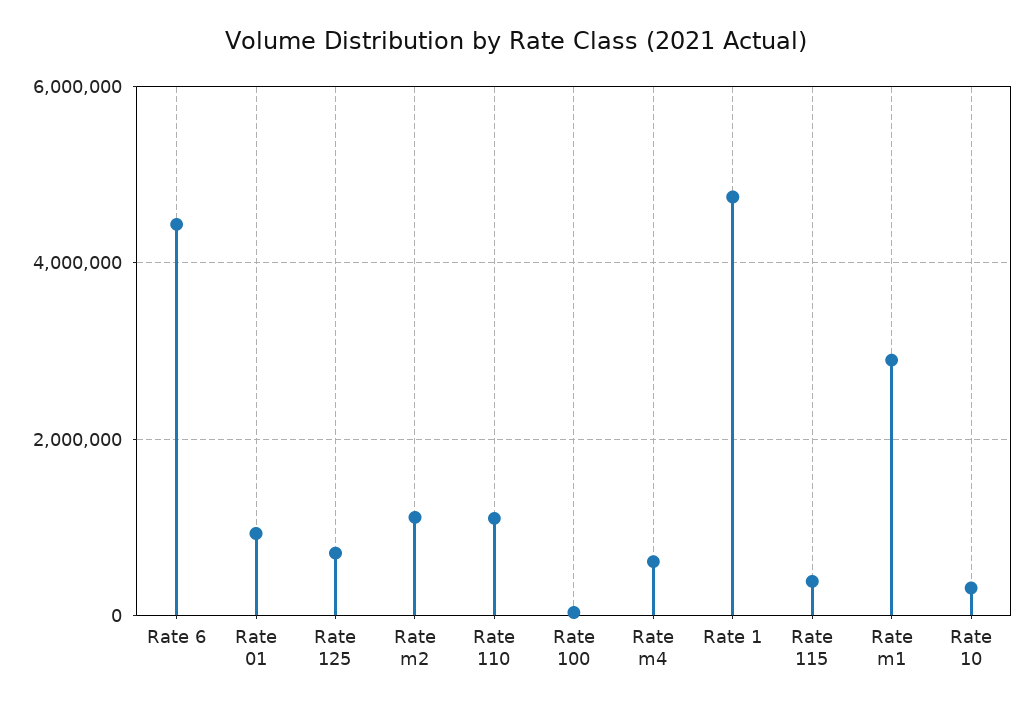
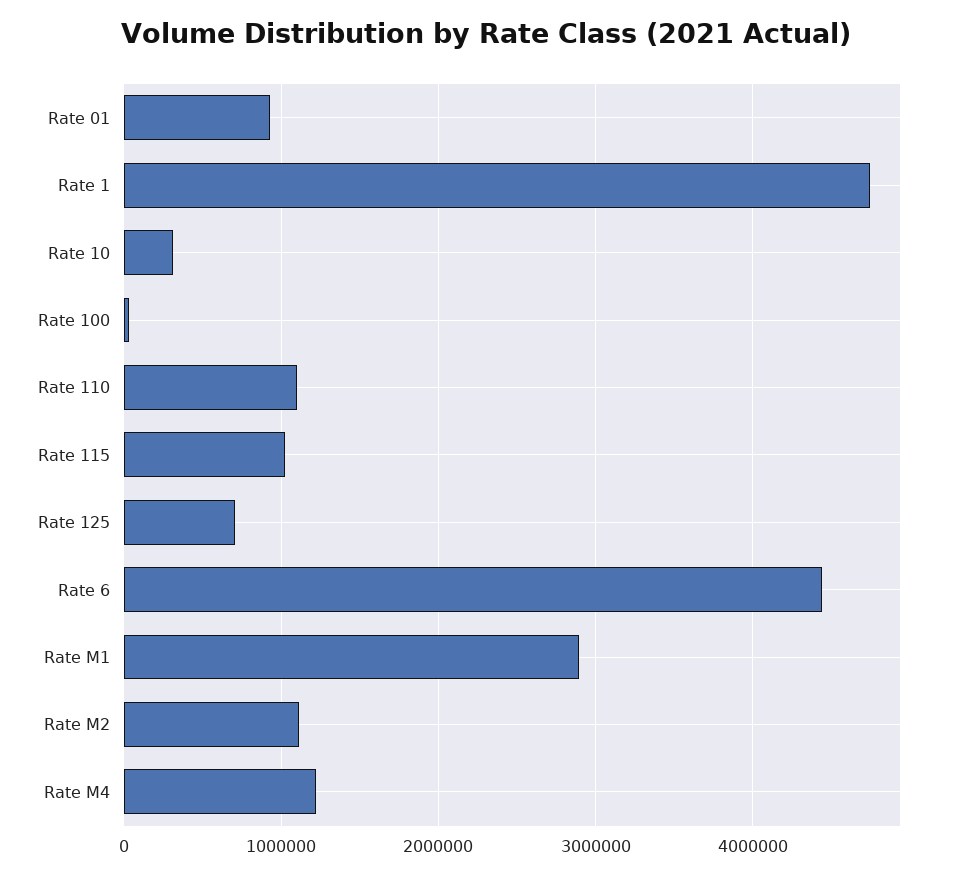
Rate m4: 600000 -> 1200000
Rate 115: 400000 -> 1000000

